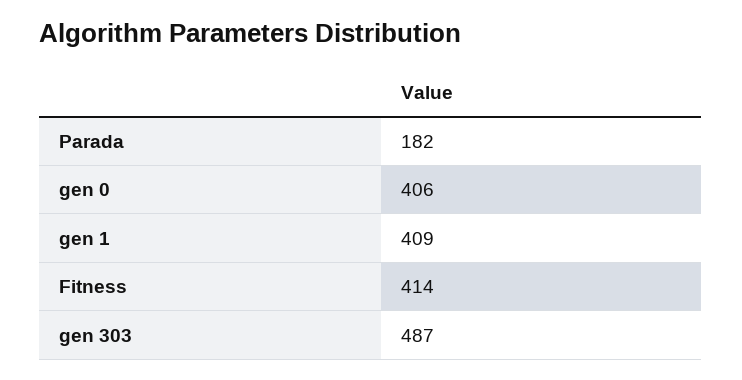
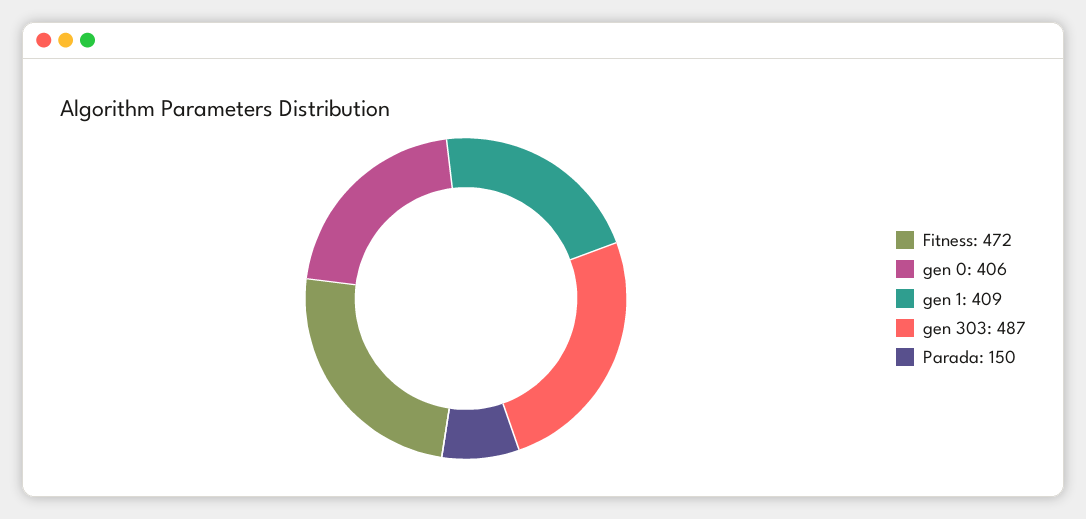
Parada: 182 -> 150
Fitness: 414 -> 472

